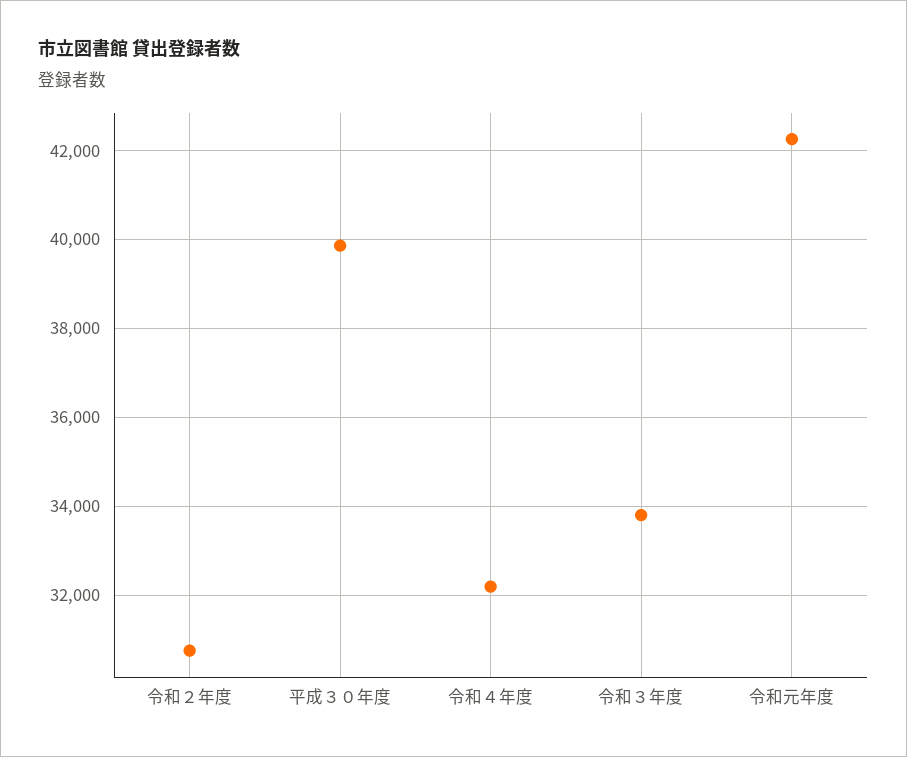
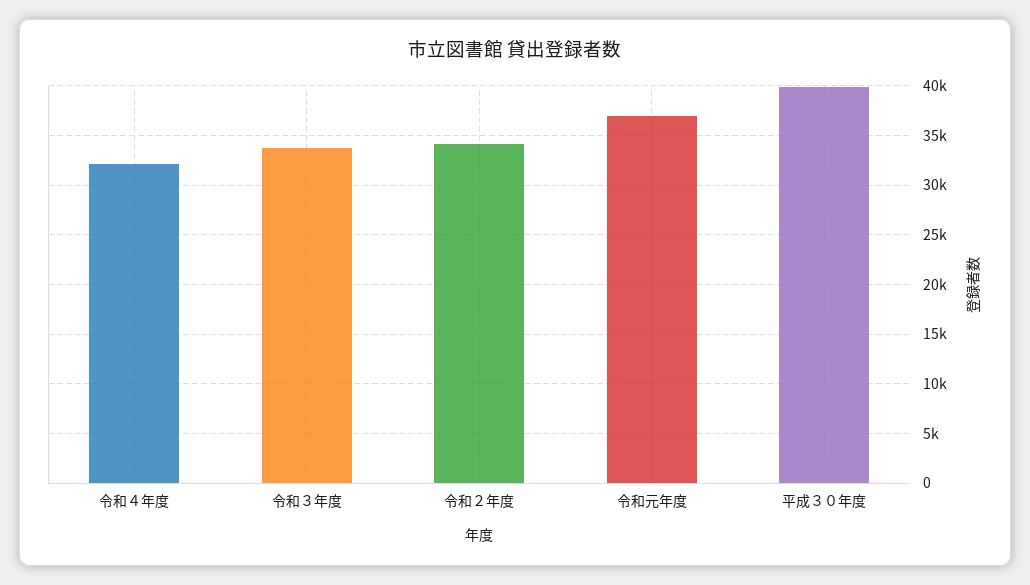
令和２年度: 30800 -> 34000
令和元年度: 42200 -> 37000

